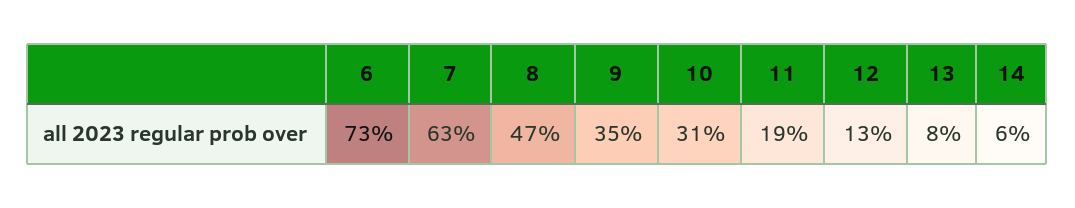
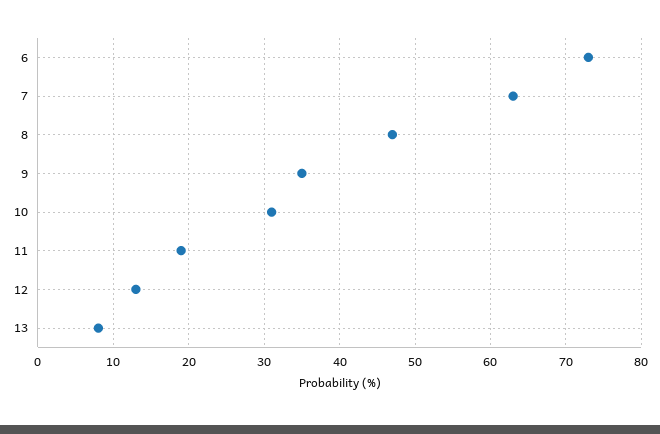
14: 6 -> none

